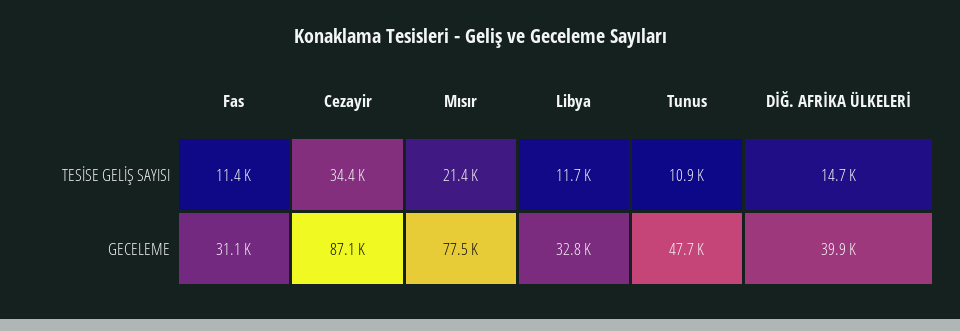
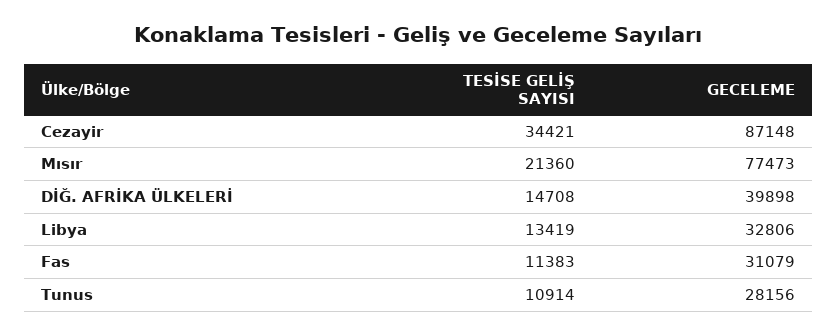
Libya, TESİSE GELİŞ SAYISI: 11700 -> 13419
Tunus, GECELEME: 47700 -> 28156

